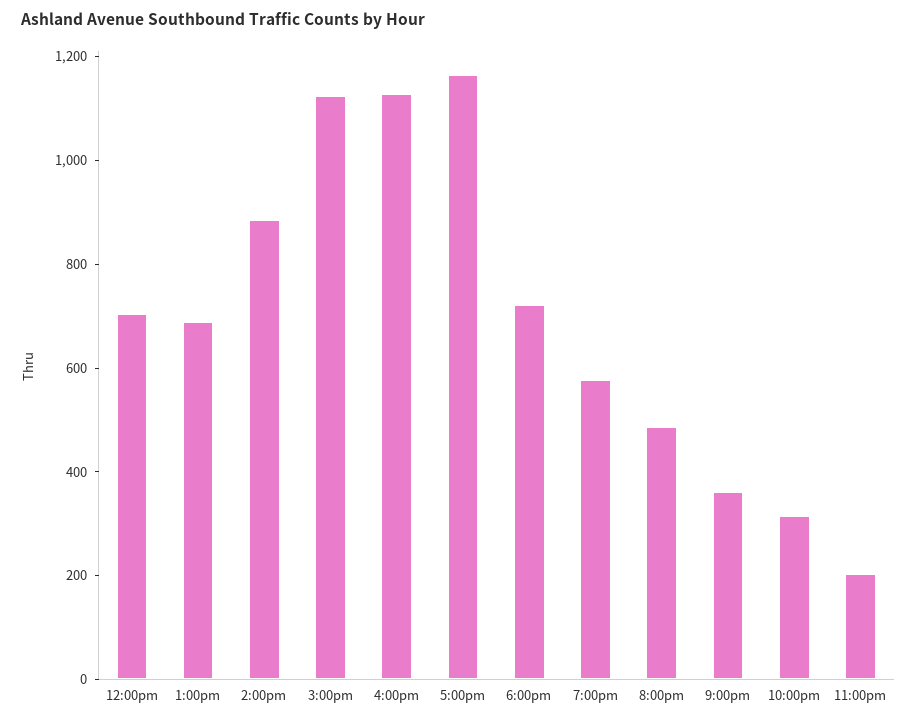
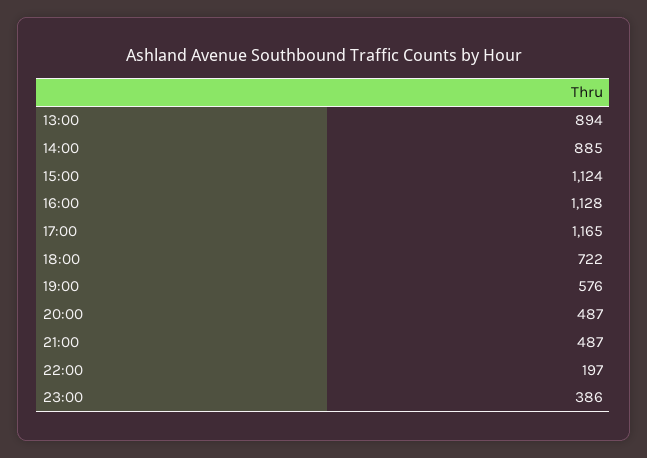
12:00pm: 700 -> none
1:00pm: 700 -> 894
9:00pm: 350 -> 487
10:00pm: 300 -> 197
11:00pm: 200 -> 386

